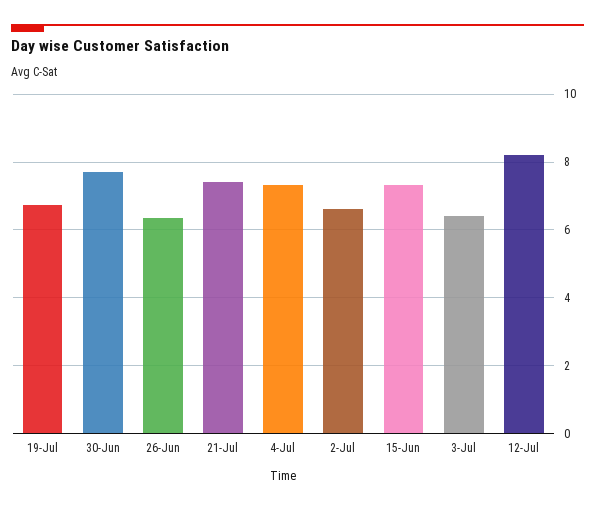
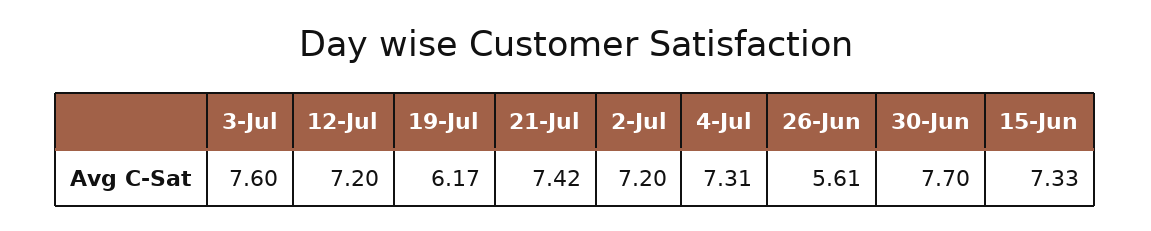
19-Jul: 6.8 -> 6.17
26-Jun: 6.4 -> 5.61
2-Jul: 6.6 -> 7.2
3-Jul: 6.4 -> 7.6
12-Jul: 8.2 -> 7.2

